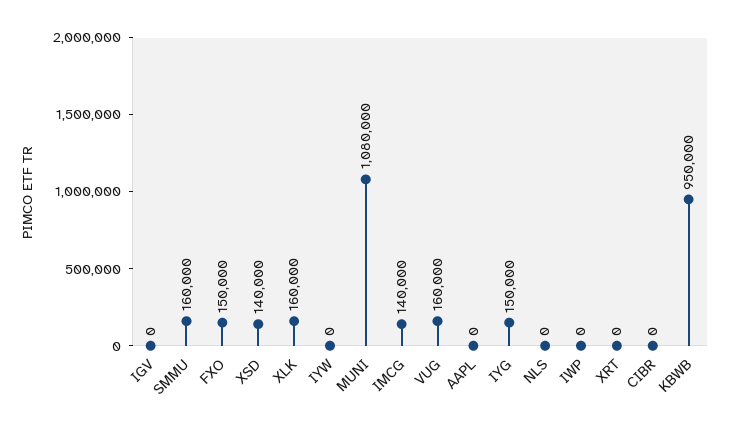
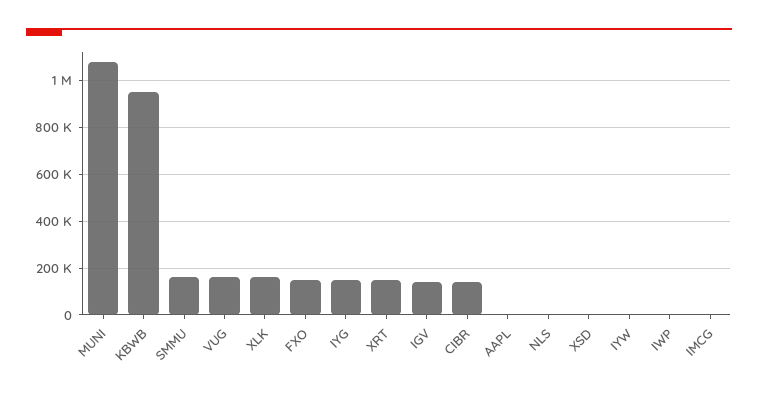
IGV: 0 -> 150000
XSD: 140000 -> 0
IMCG: 140000 -> 0
XRT: 0 -> 150000
CIBR: 0 -> 150000

